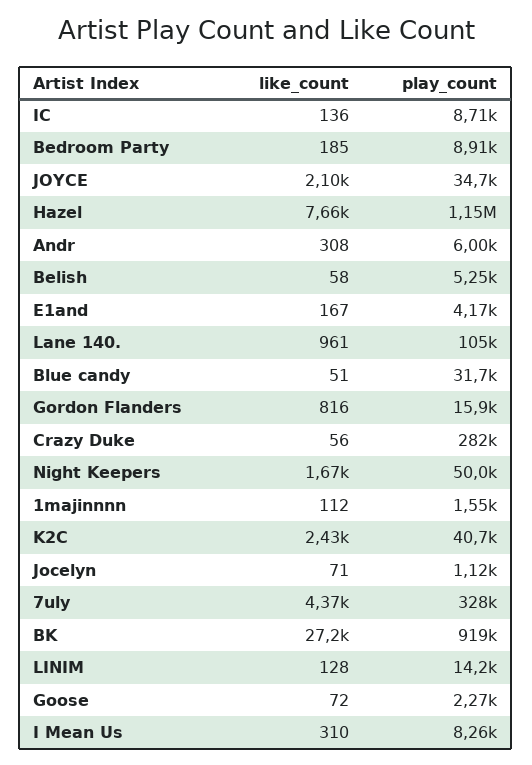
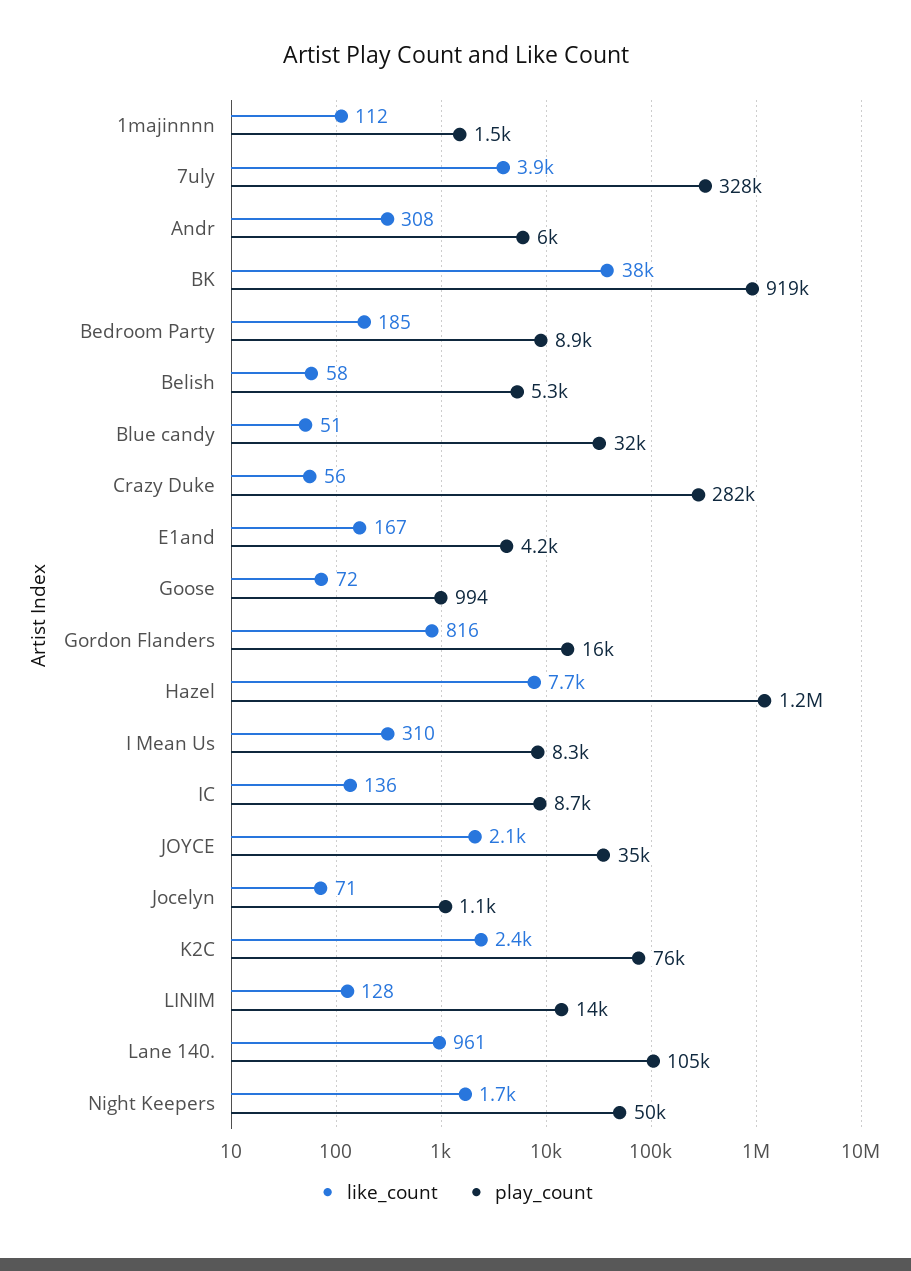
play_count, K2C: 40700 -> 76000
like_count, 7uly: 4370 -> 3900
like_count, BK: 27200 -> 38000
play_count, Goose: 2270 -> 994

